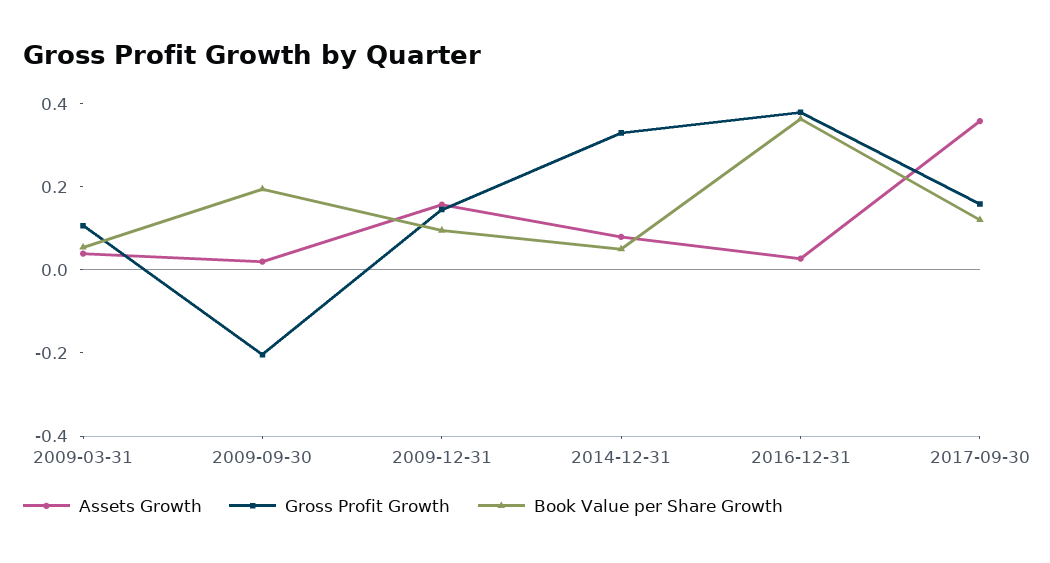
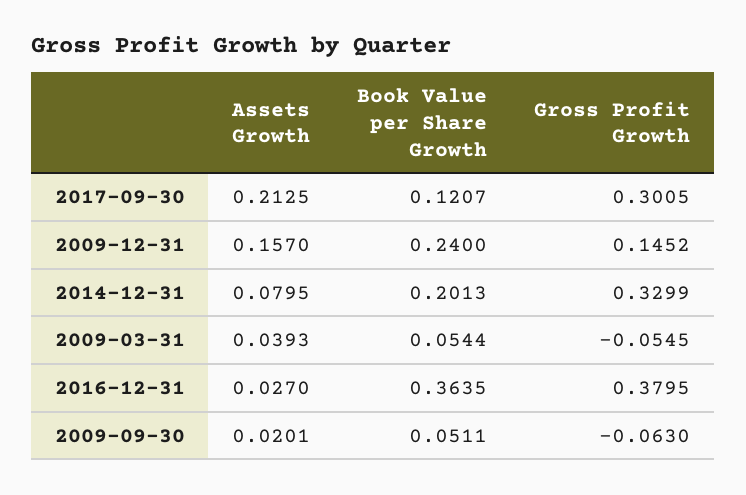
Gross Profit Growth, 2009-03-31: 0.1 -> -0.0545
Gross Profit Growth, 2009-09-30: -0.2 -> -0.063
Book Value per Share Growth, 2009-09-30: 0.2 -> 0.0511
Book Value per Share Growth, 2009-12-31: 0.1 -> 0.24
Book Value per Share Growth, 2014-12-31: 0.05 -> 0.2013
Assets Growth, 2017-09-30: 0.35 -> 0.2125
Gross Profit Growth, 2017-09-30: 0.15 -> 0.3005

